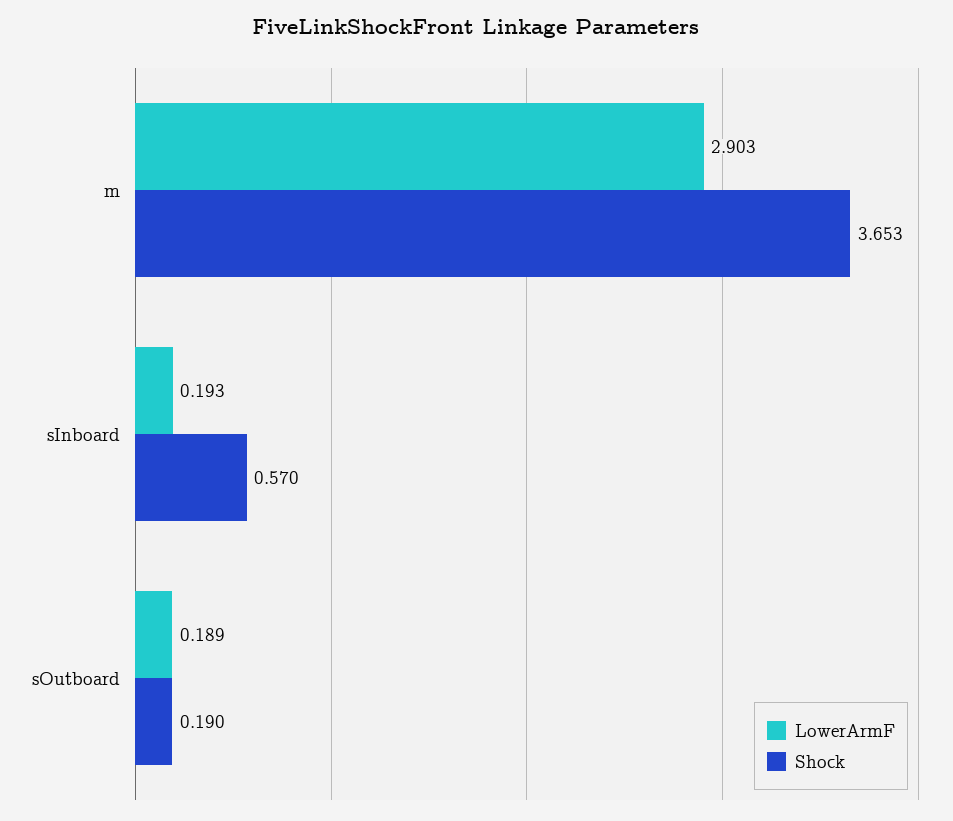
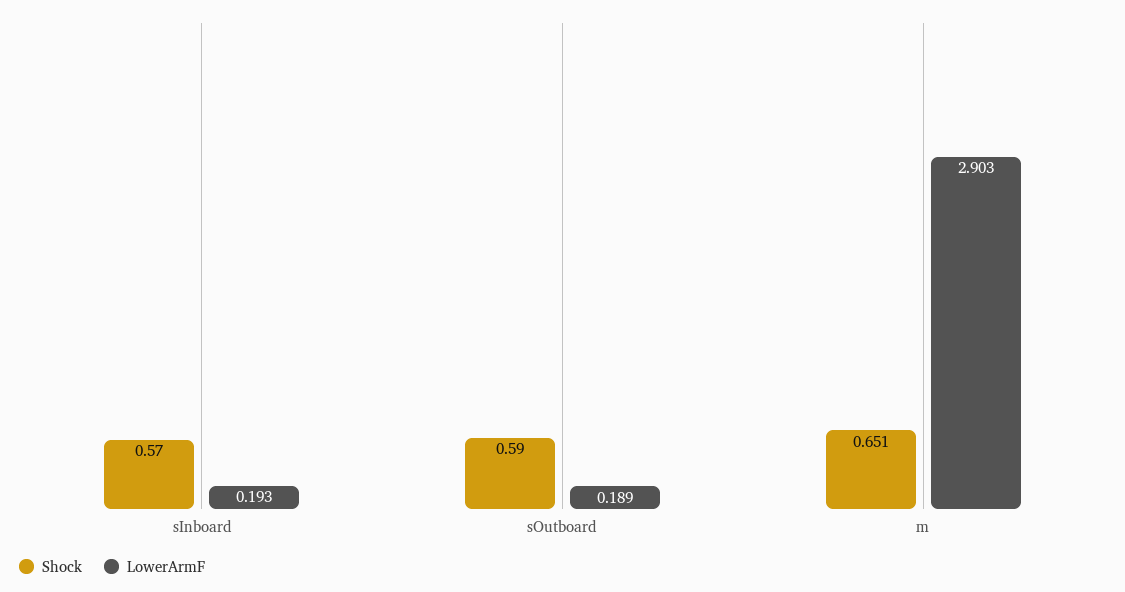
Shock, m: 3.653 -> 0.651
Shock, sOutboard: 0.19 -> 0.59

